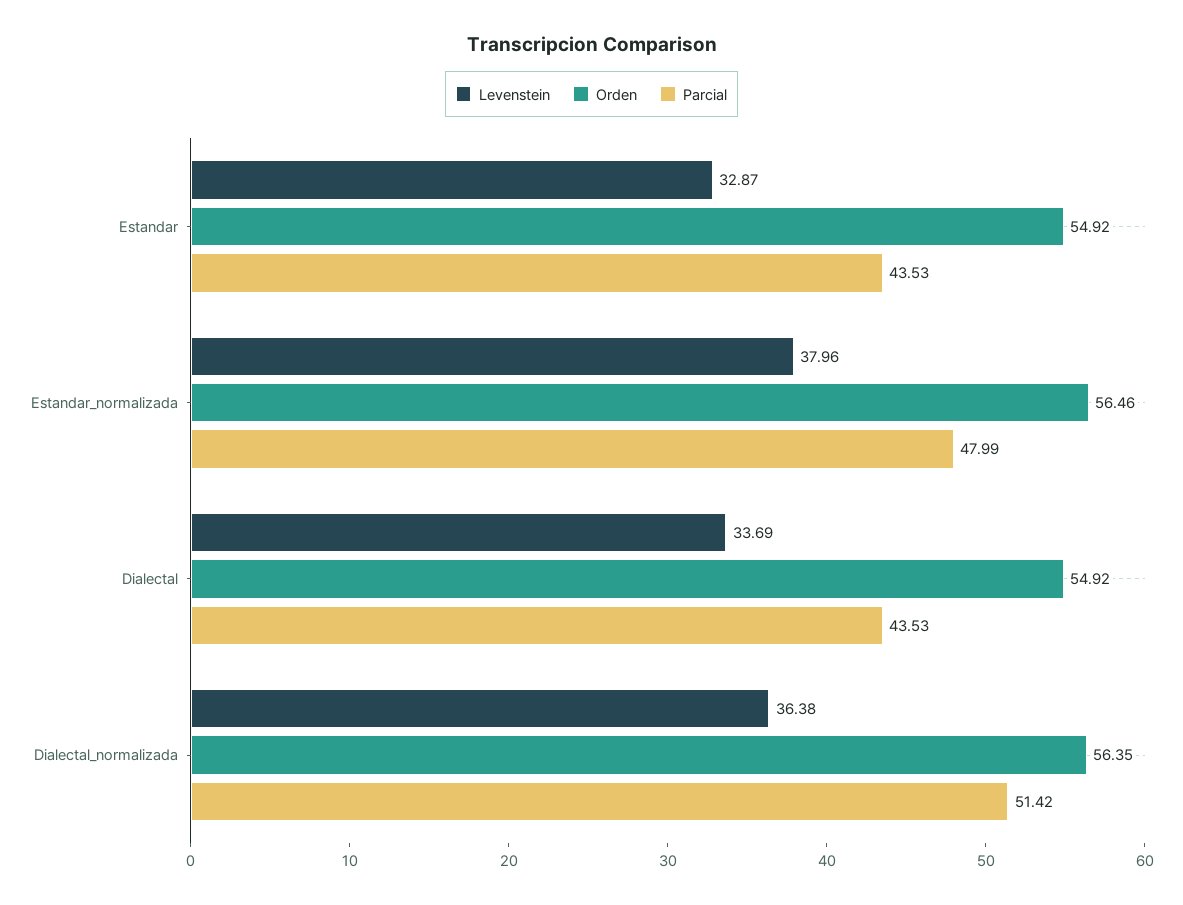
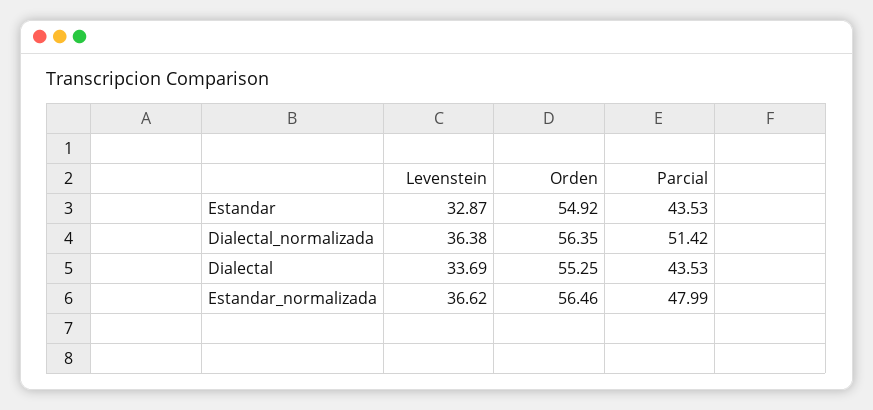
Levenstein, Estandar_normalizada: 37.96 -> 36.62
Orden, Dialectal: 54.92 -> 55.25

